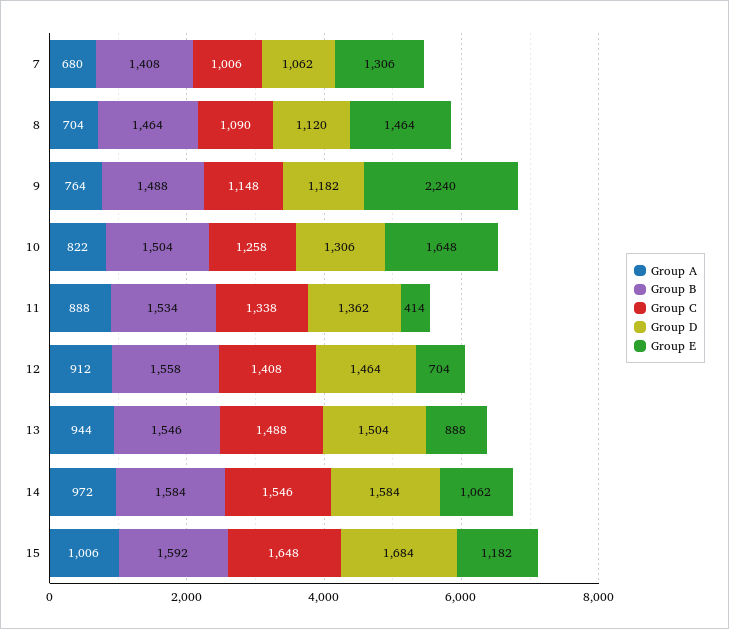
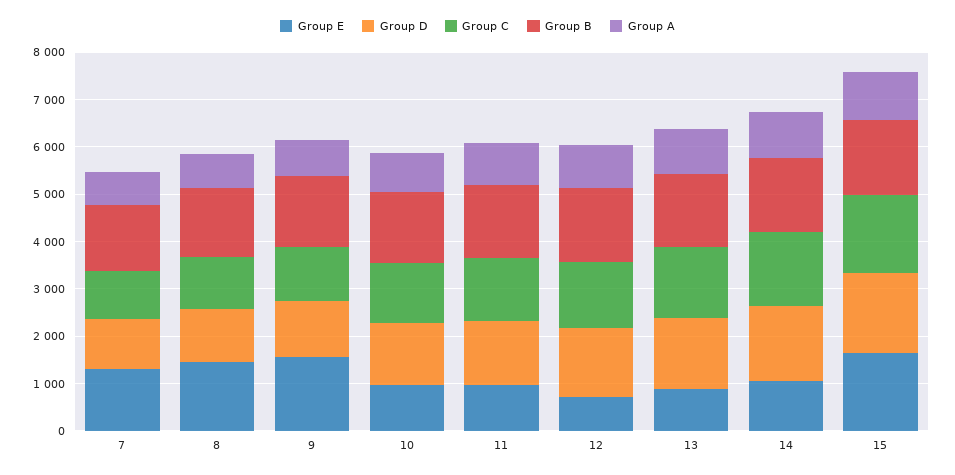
Group E, 9: 2240 -> 1600
Group E, 10: 1648 -> 1000
Group E, 11: 414 -> 1000
Group E, 15: 1182 -> 1600

